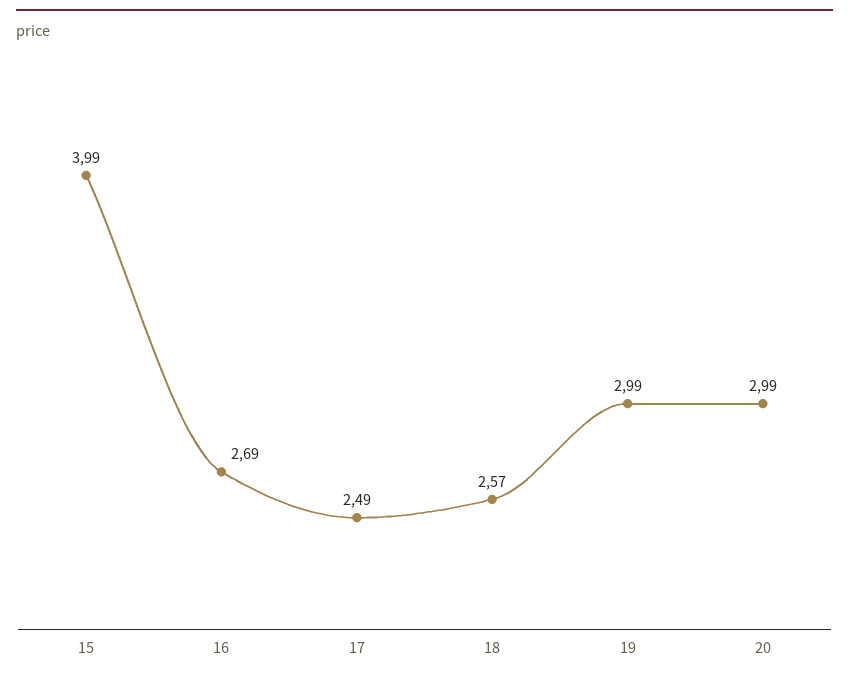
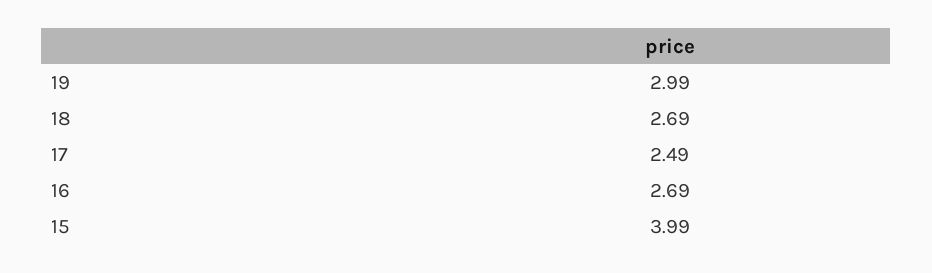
18: 2.57 -> 2.69
20: 2.99 -> none

